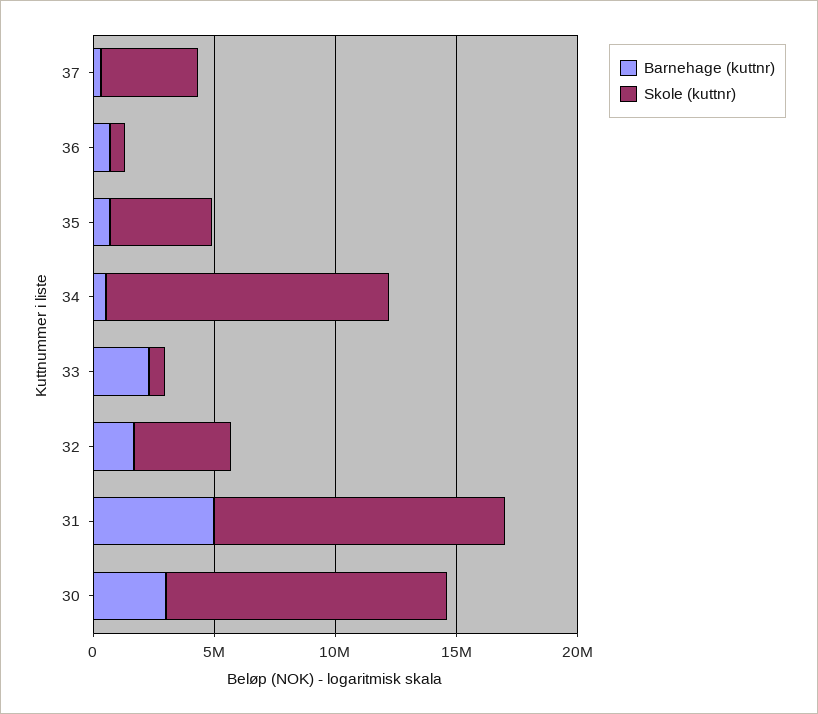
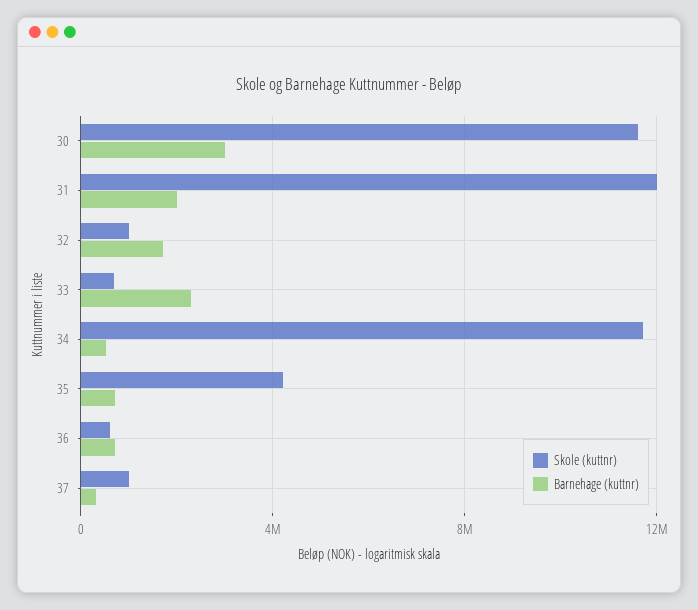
Skole (kuttnr), 37: 4000000 -> 1000000
Skole (kuttnr), 32: 4000000 -> 1000000
Barnehage (kuttnr), 31: 5000000 -> 2000000

